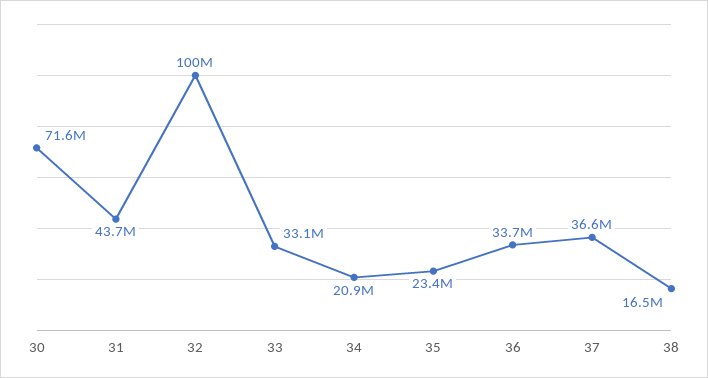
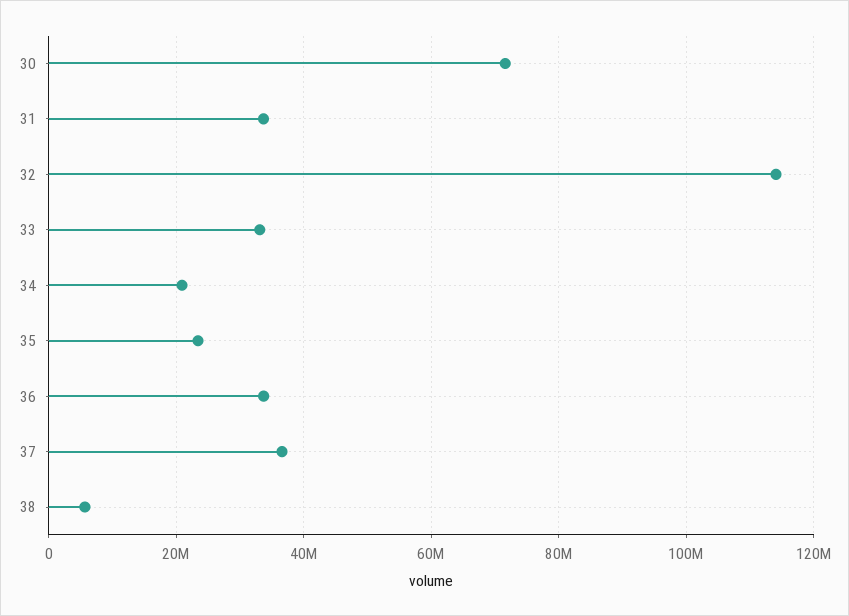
31: 43700000 -> 34000000
32: 100000000 -> 114000000
38: 16500000 -> 6000000

